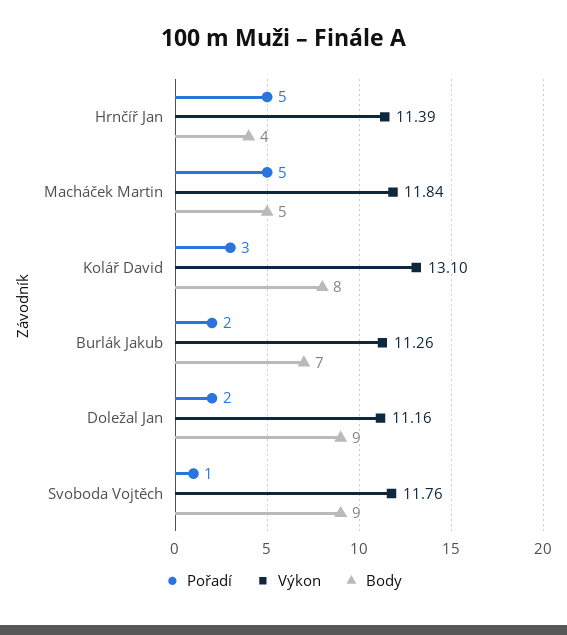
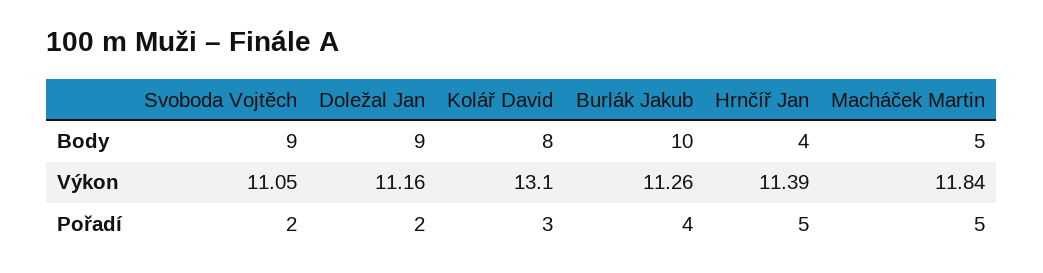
Pořadí, Burlák Jakub: 2 -> 4
Body, Burlák Jakub: 7 -> 10
Pořadí, Svoboda Vojtěch: 1 -> 2
Výkon, Svoboda Vojtěch: 11.76 -> 11.05

